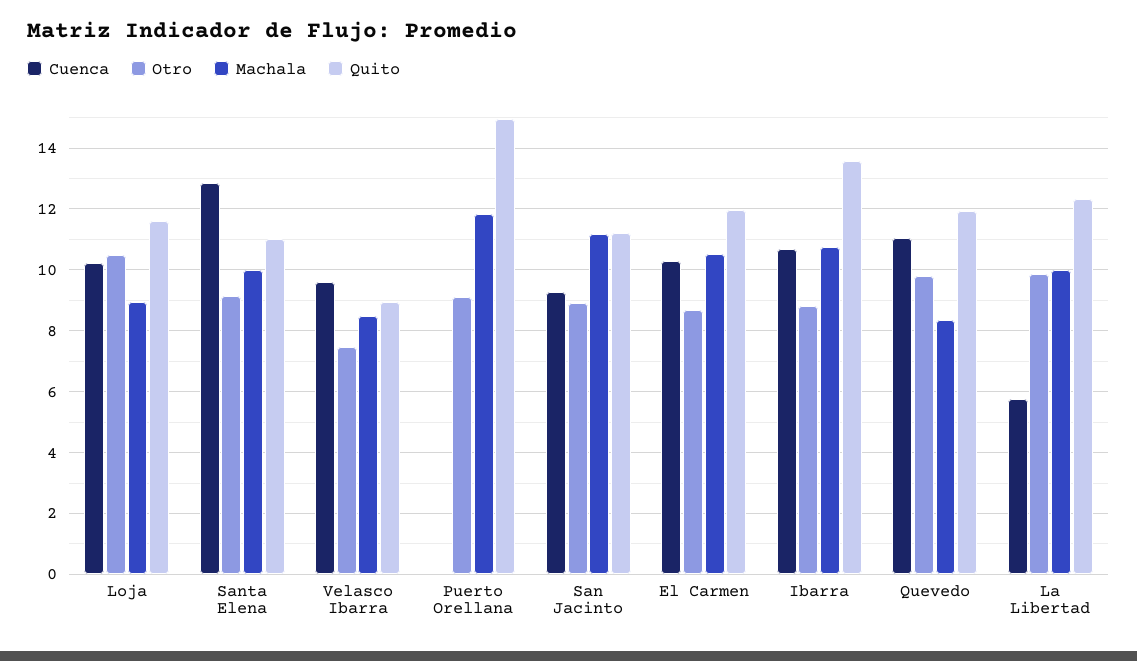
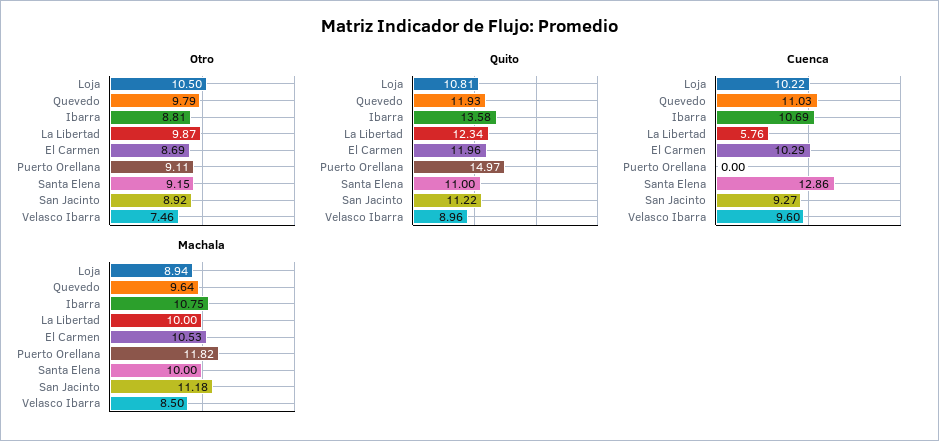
Quito, Loja: 11.6 -> 10.81
Machala, Quevedo: 8.4 -> 9.64

